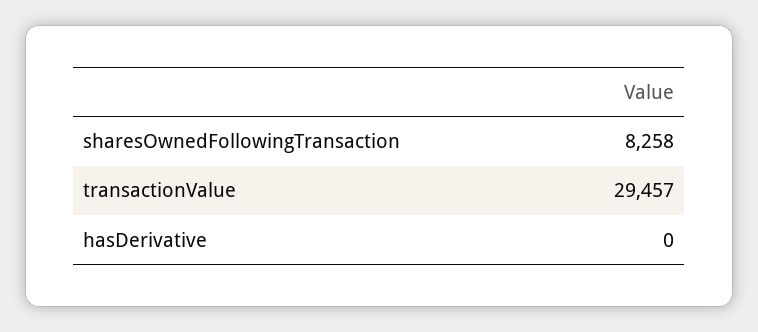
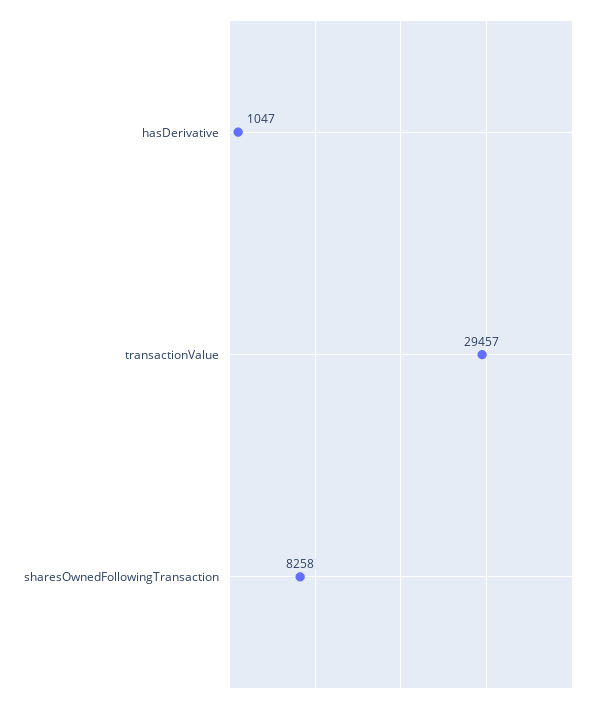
hasDerivative: 0 -> 1047

